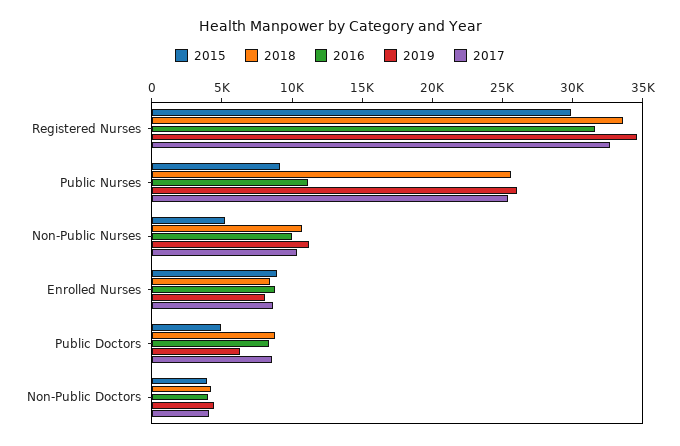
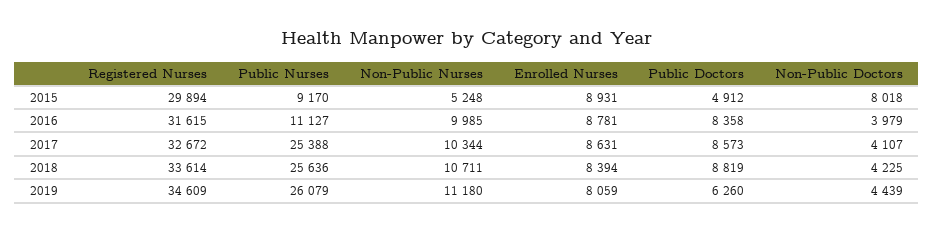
2015, Non-Public Doctors: 4000 -> 8018

